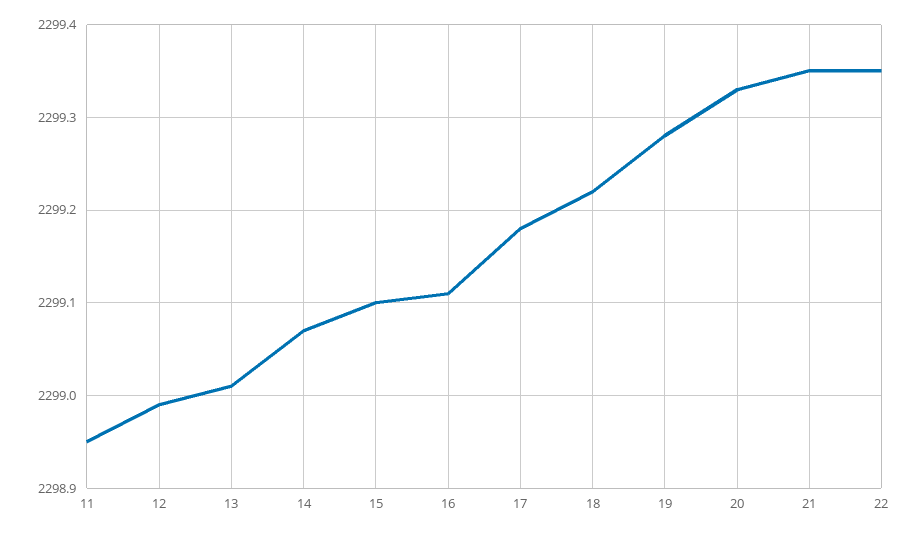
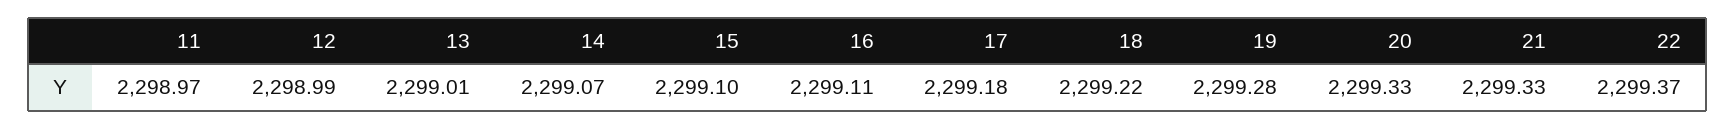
11: 2298.95 -> 2298.97
21: 2299.35 -> 2299.33
22: 2299.35 -> 2299.37

